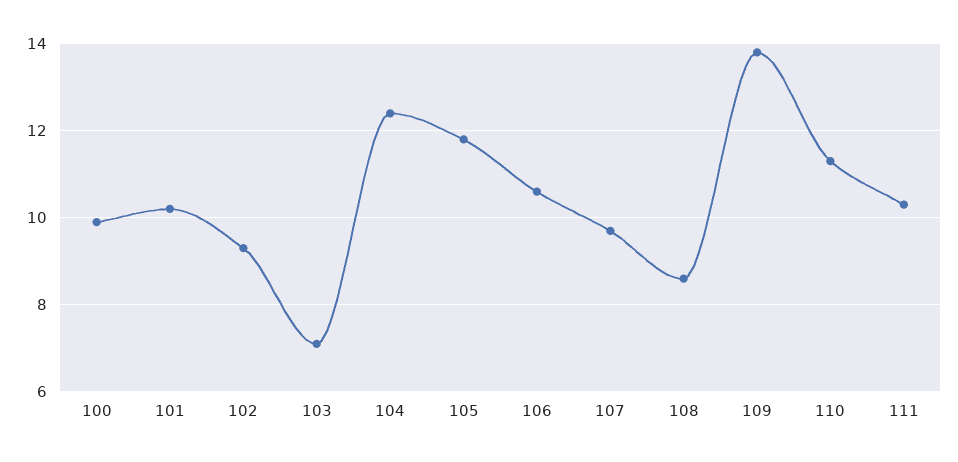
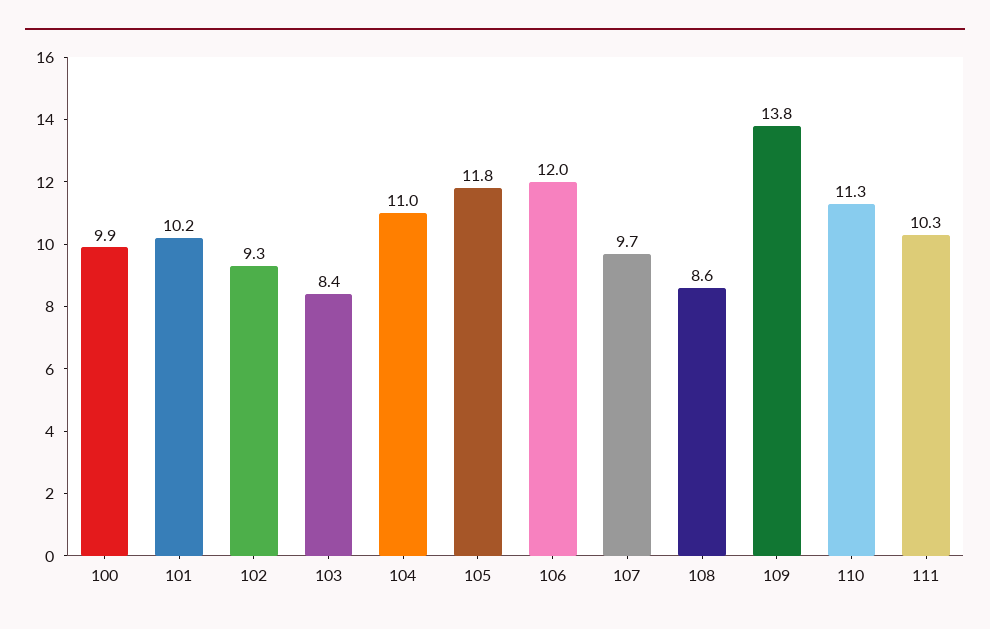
103: 7 -> 8.4
104: 12.5 -> 11
106: 10.5 -> 12

